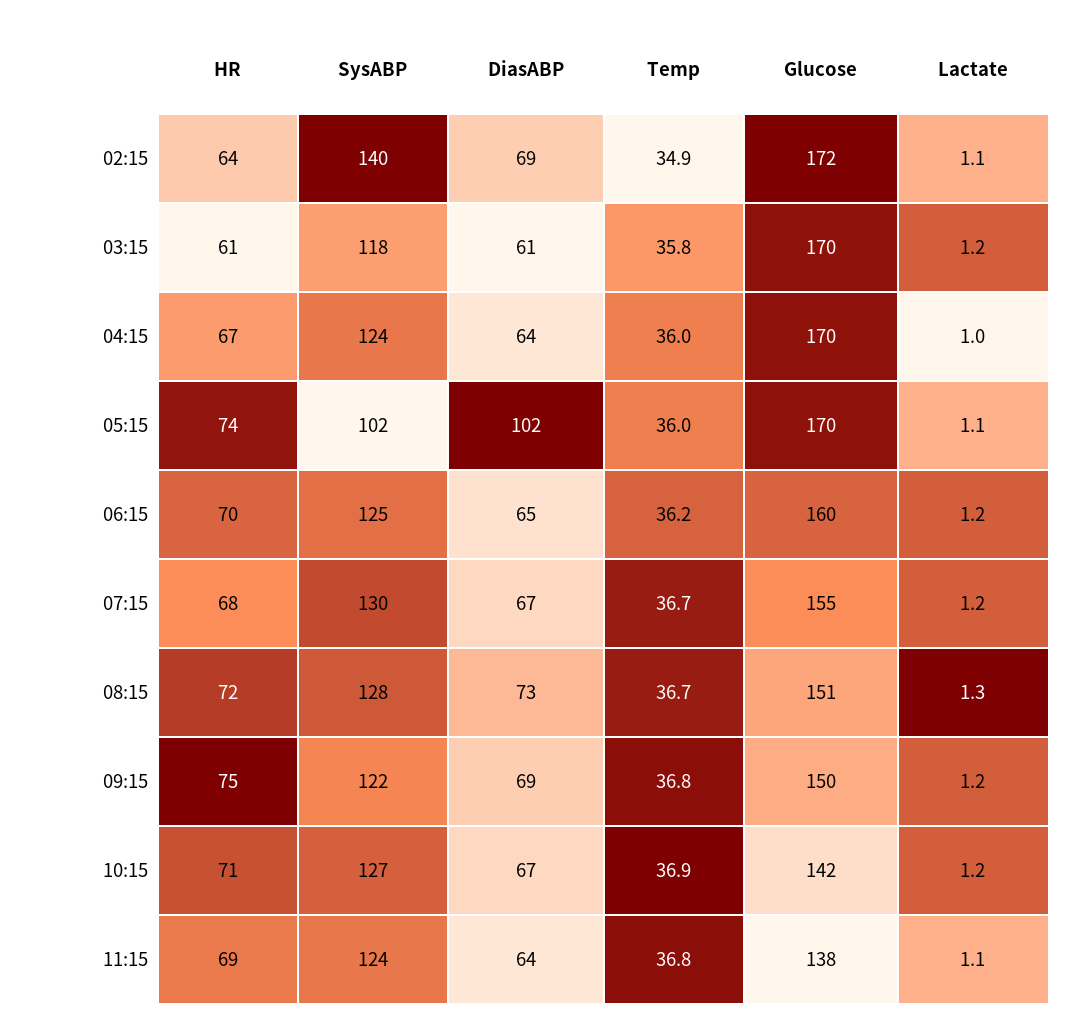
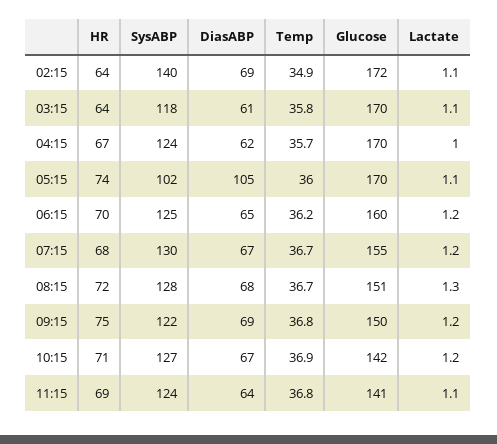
HR, 03:15: 61 -> 64
Lactate, 03:15: 1.2 -> 1.1
DiasABP, 04:15: 64 -> 62
Temp, 04:15: 36 -> 35.7
DiasABP, 05:15: 102 -> 105
DiasABP, 08:15: 73 -> 68
Glucose, 11:15: 138 -> 141

